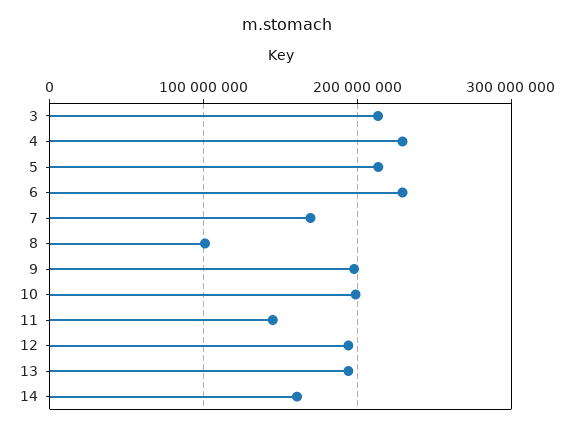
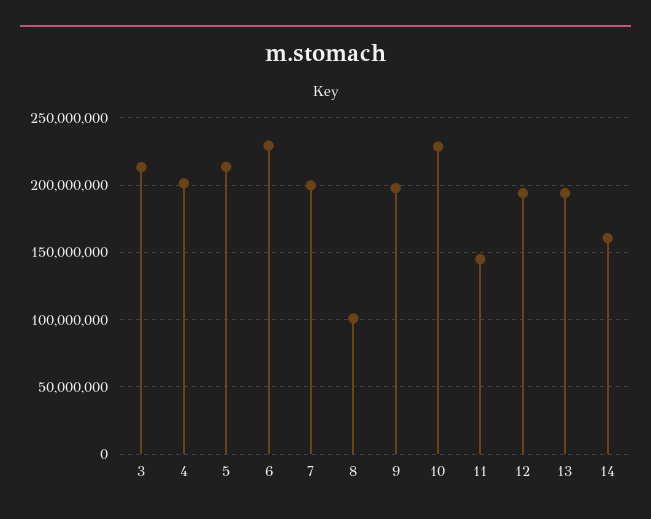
4: 230000000 -> 200000000
7: 170000000 -> 200000000
10: 200000000 -> 230000000

